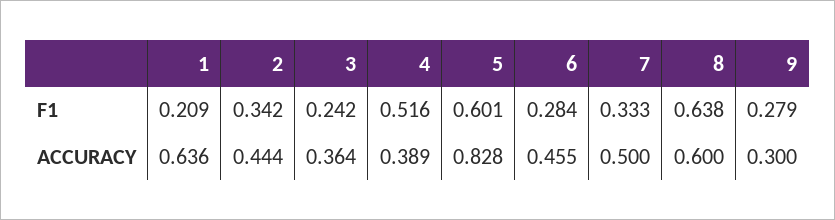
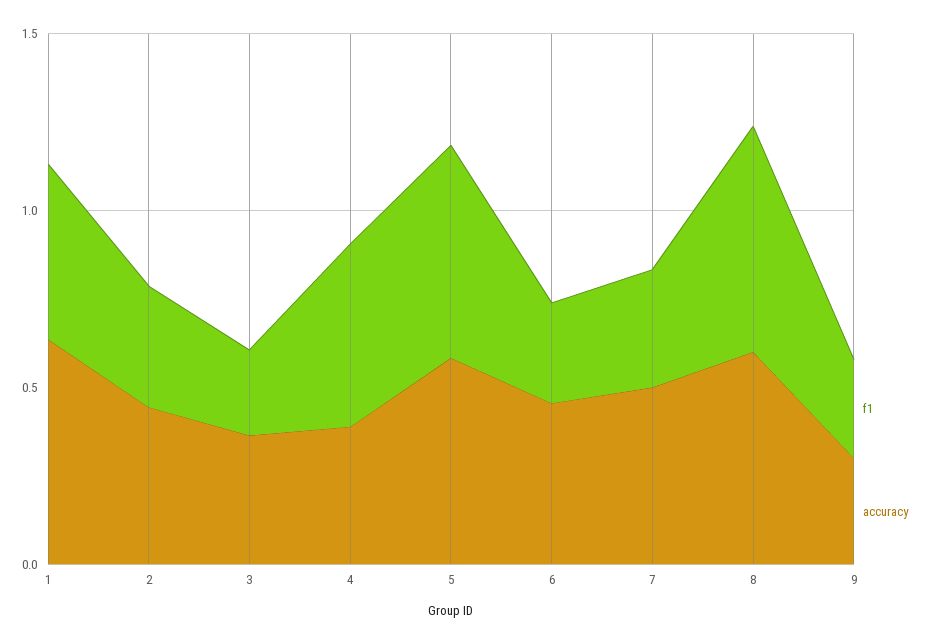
F1, 1: 0.209 -> 0.5
ACCURACY, 5: 0.828 -> 0.6

